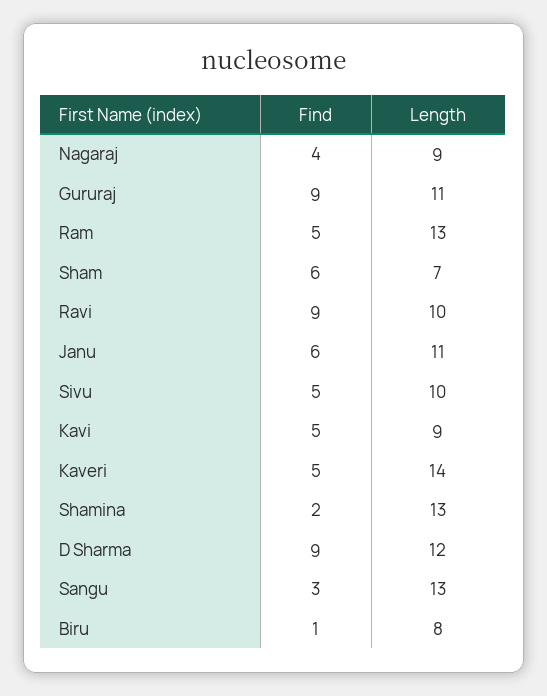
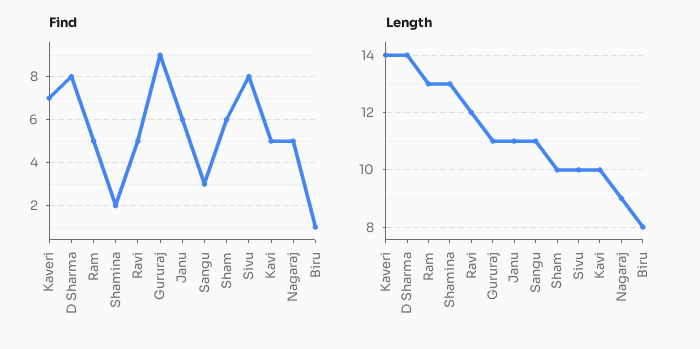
Find, Nagaraj: 4 -> 5
Length, Sham: 7 -> 10
Find, Ravi: 9 -> 5
Length, Ravi: 10 -> 12
Find, Sivu: 5 -> 8
Length, Kavi: 9 -> 10
Find, Kaveri: 5 -> 7
Find, D Sharma: 9 -> 8
Length, D Sharma: 12 -> 14
Length, Sangu: 13 -> 11

